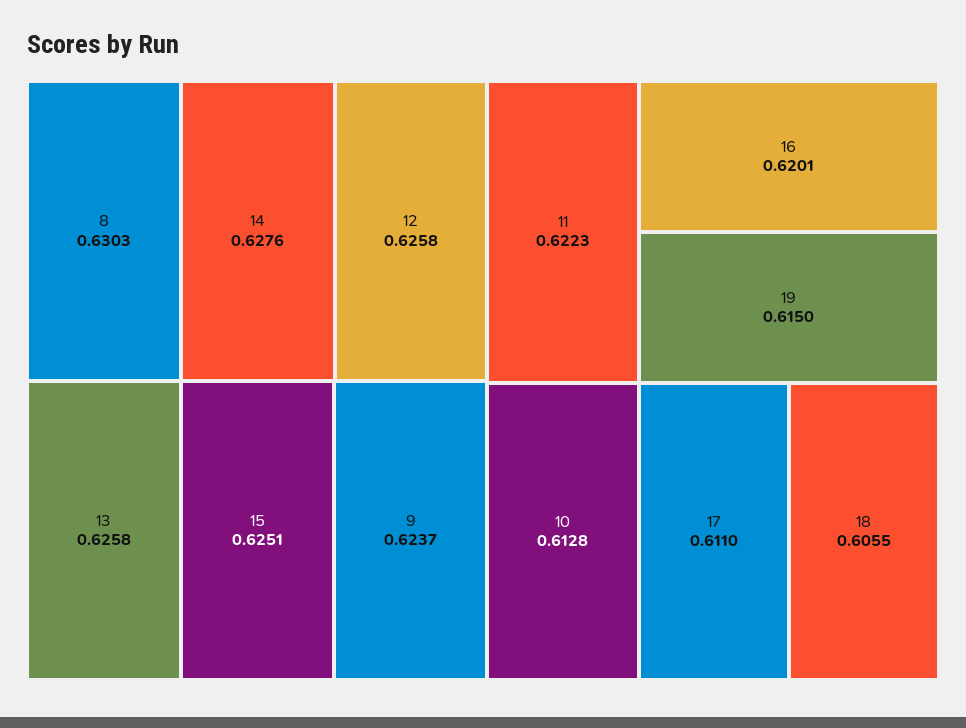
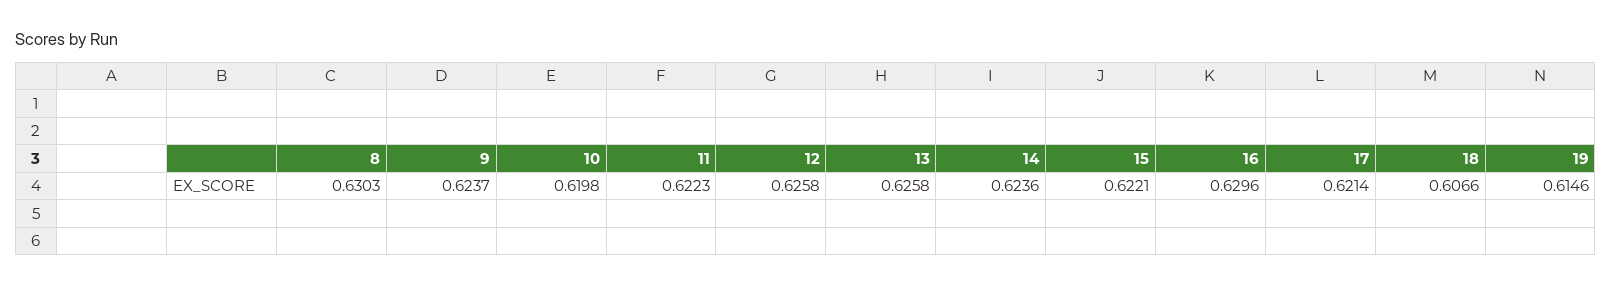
14: 0.6276 -> 0.6236
15: 0.6251 -> 0.6221
16: 0.6201 -> 0.6296
19: 0.615 -> 0.6146
10: 0.6128 -> 0.6198
17: 0.611 -> 0.6214
18: 0.6055 -> 0.6066

